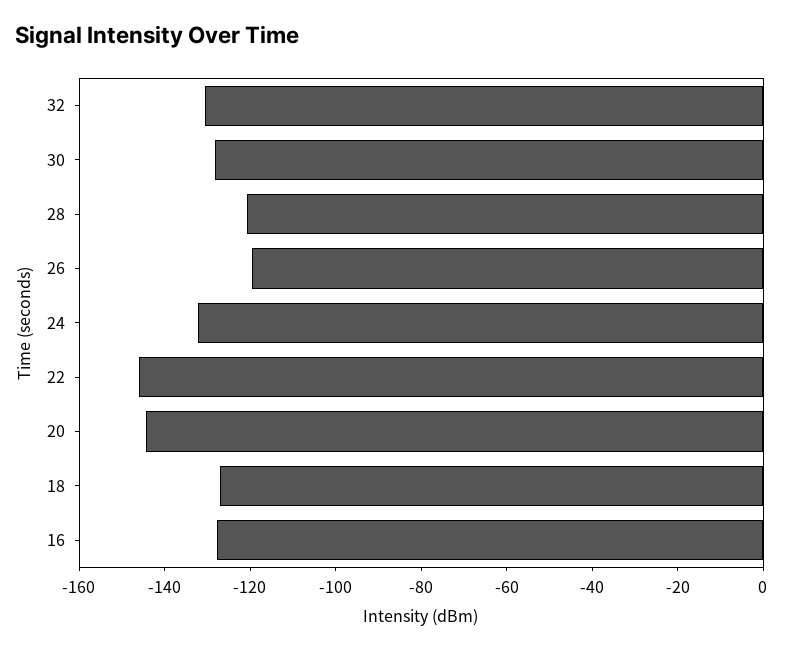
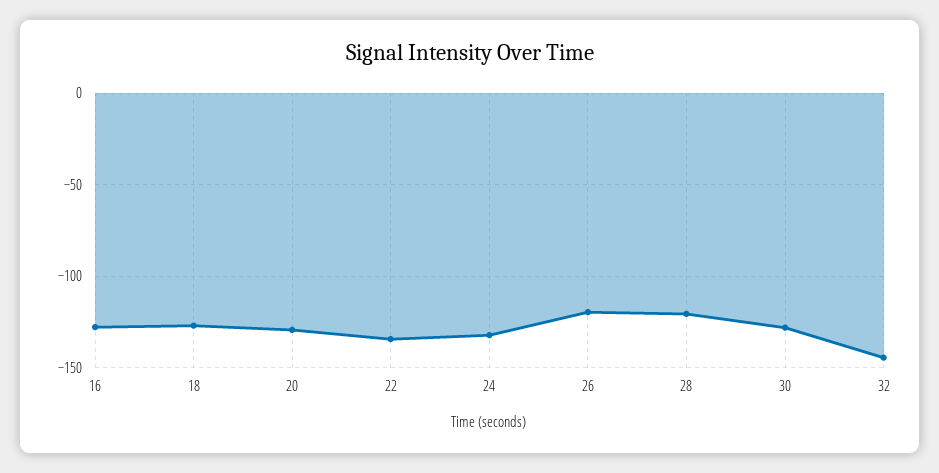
32: -130 -> -145
22: -145 -> -135
20: -145 -> -130

